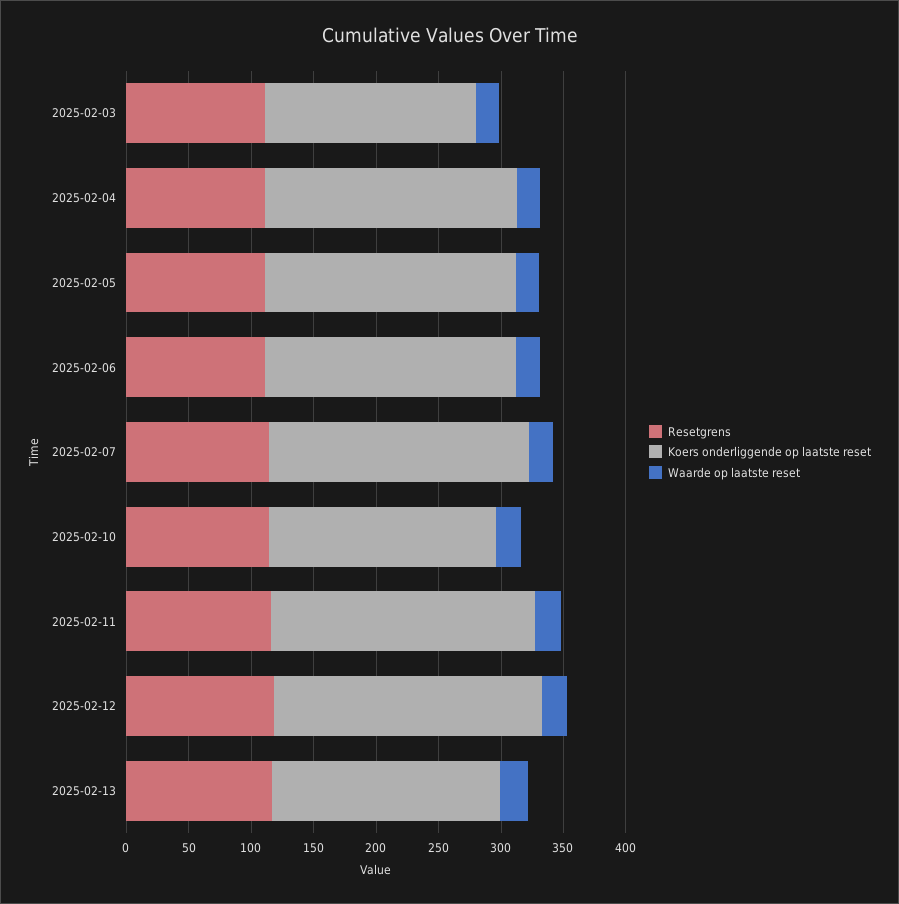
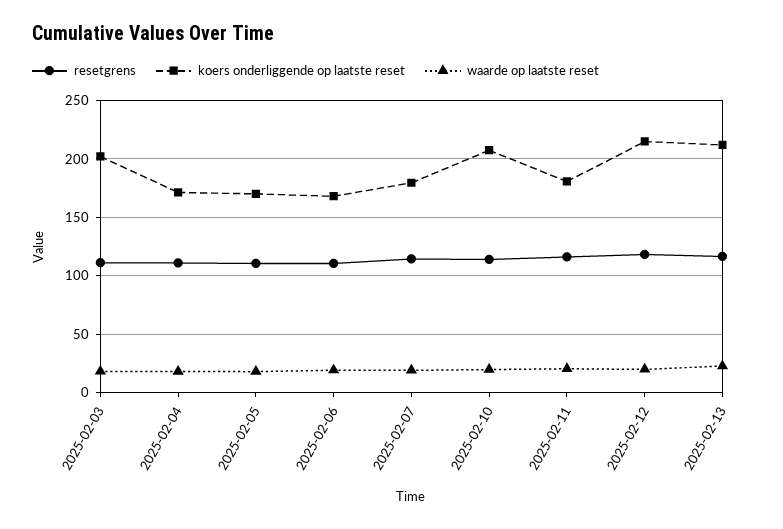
Koers onderliggende op laatste reset, 2025-02-03: 170 -> 200
Koers onderliggende op laatste reset, 2025-02-04: 200 -> 170
Koers onderliggende op laatste reset, 2025-02-05: 200 -> 170
Koers onderliggende op laatste reset, 2025-02-06: 200 -> 170
Koers onderliggende op laatste reset, 2025-02-07: 210 -> 180
Koers onderliggende op laatste reset, 2025-02-10: 180 -> 210
Koers onderliggende op laatste reset, 2025-02-11: 210 -> 180
Koers onderliggende op laatste reset, 2025-02-13: 180 -> 210

